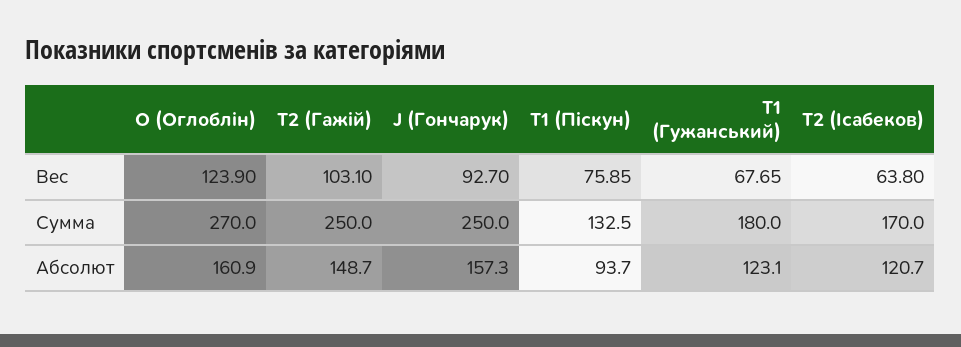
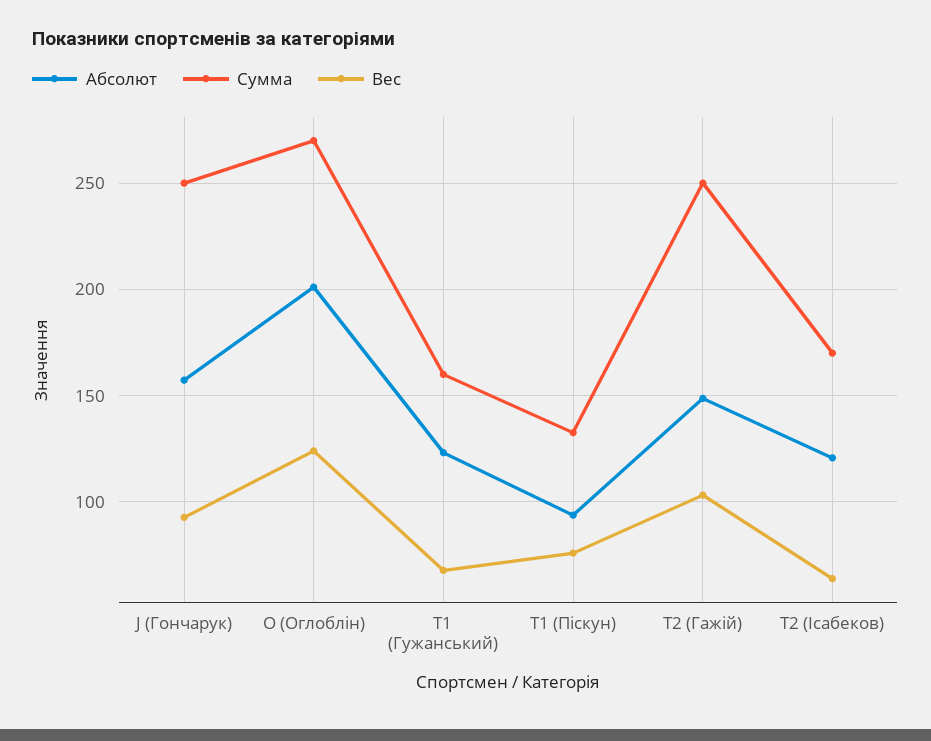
Сумма, T1 (Гужанський): 180 -> 160
Абсолют, O (Оглоблін): 160.9 -> 200

